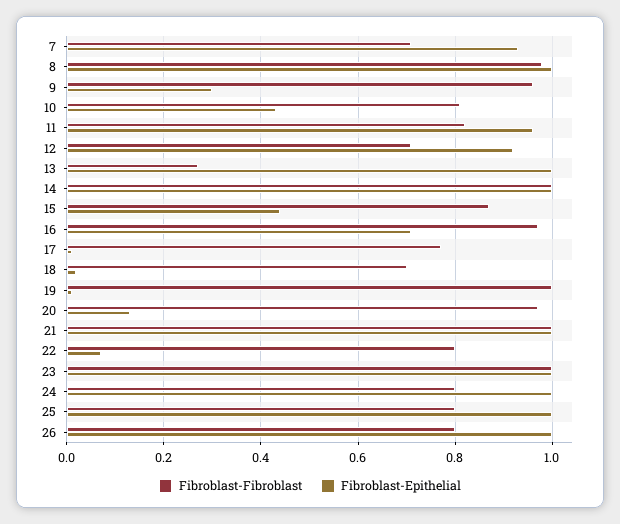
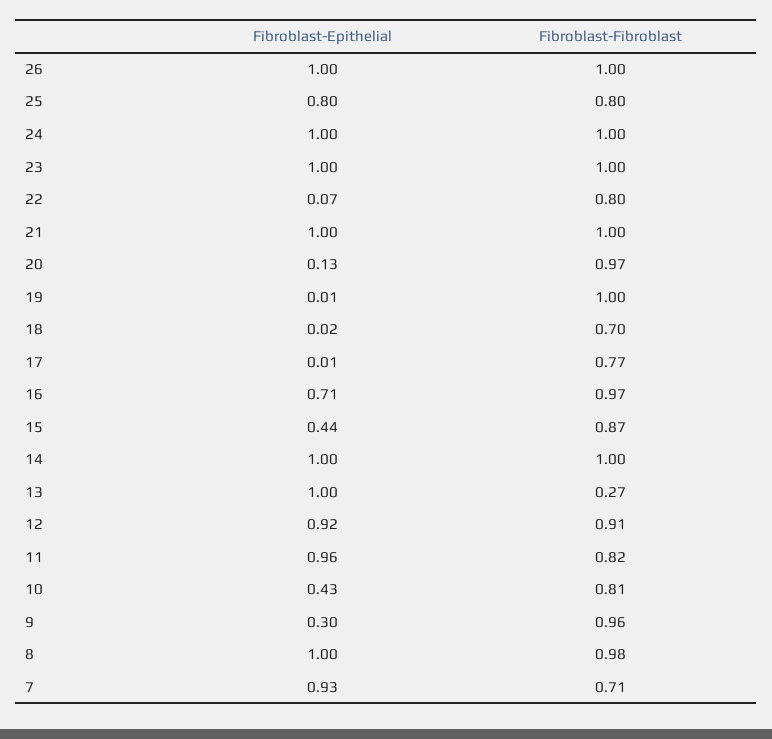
Fibroblast-Fibroblast, 12: 0.7 -> 0.91
Fibroblast-Fibroblast, 24: 0.8 -> 1
Fibroblast-Epithelial, 25: 1 -> 0.8
Fibroblast-Fibroblast, 26: 0.8 -> 1

